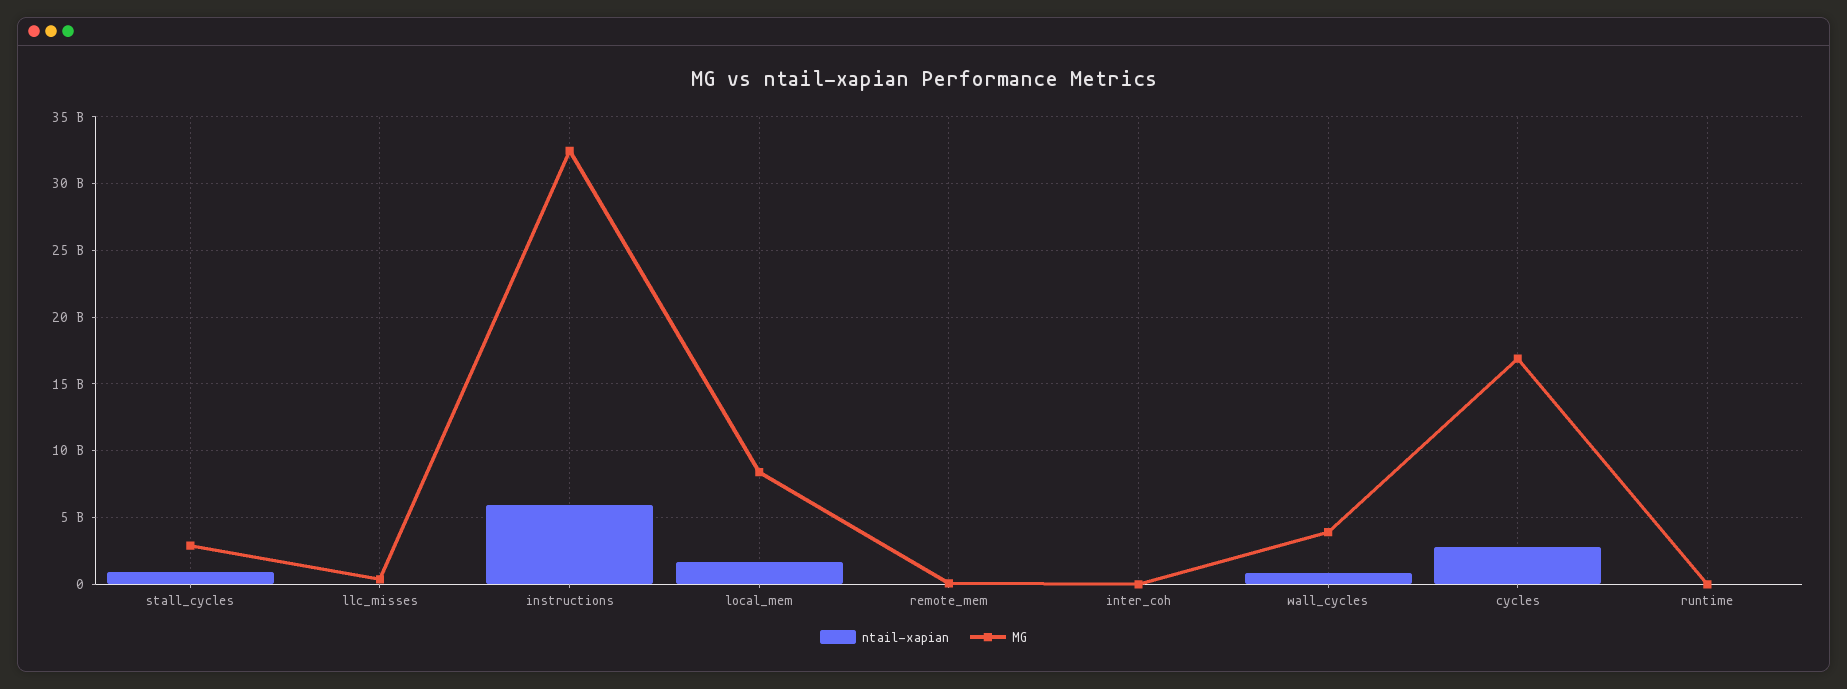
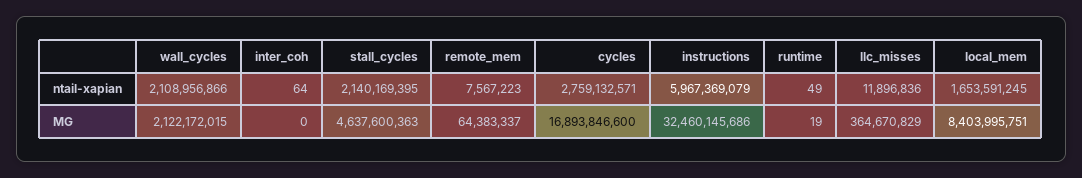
ntail-xapian, stall_cycles: 1000000000 -> 2140169395
MG, stall_cycles: 3000000000 -> 4637600363
ntail-xapian, wall_cycles: 1000000000 -> 2108956866
MG, wall_cycles: 4000000000 -> 2122172015

